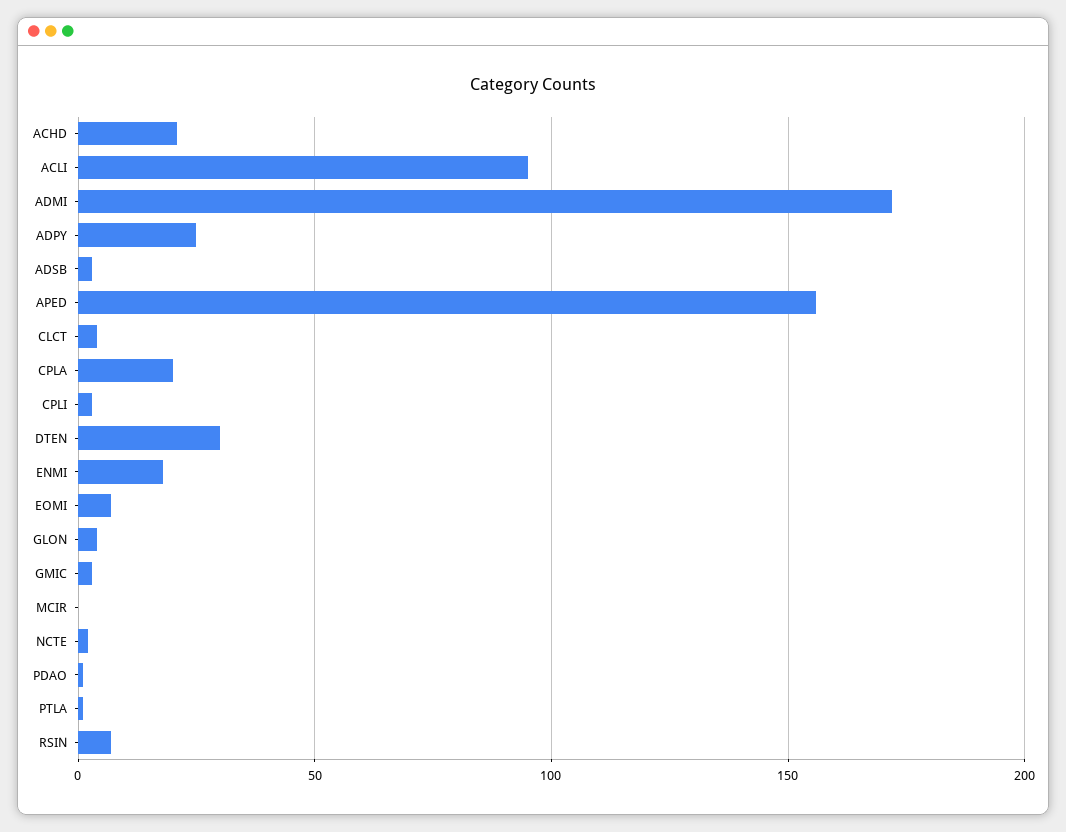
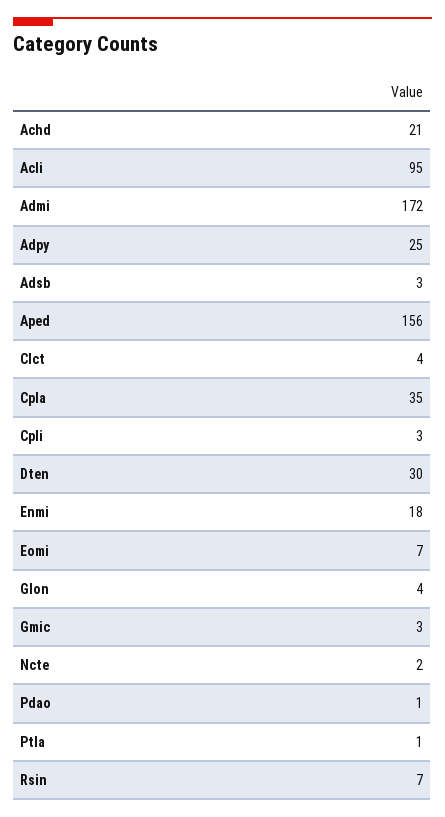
CPLA: 20 -> 35
MCIR: 0 -> none

